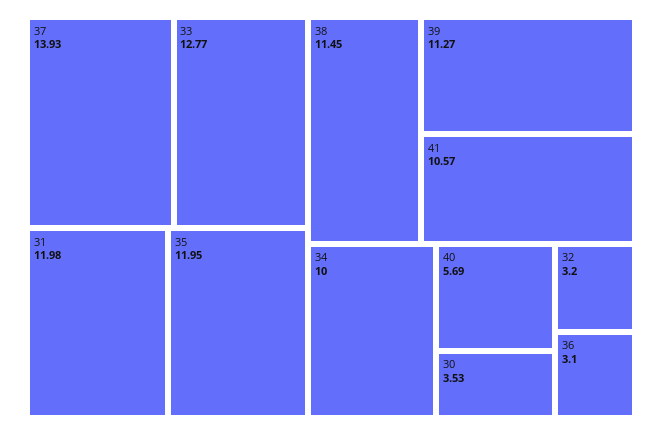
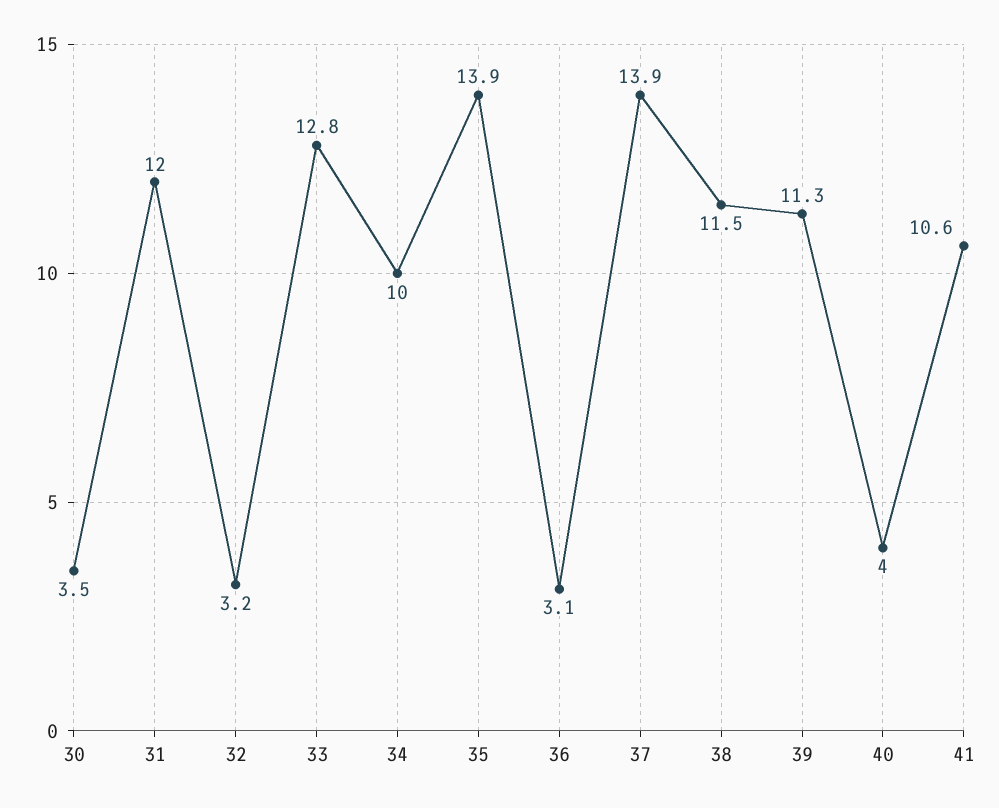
35: 11.95 -> 13.9
40: 5.69 -> 4

